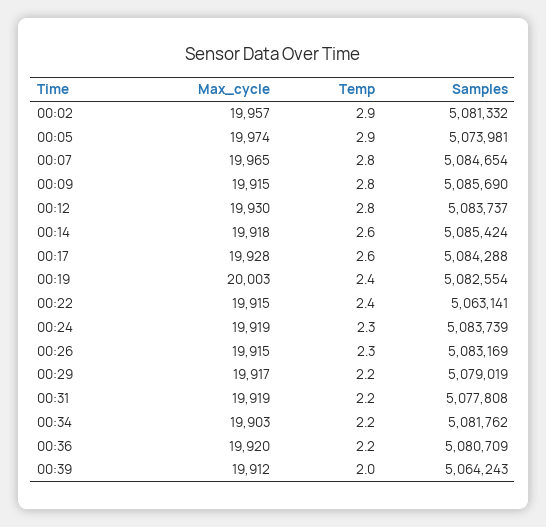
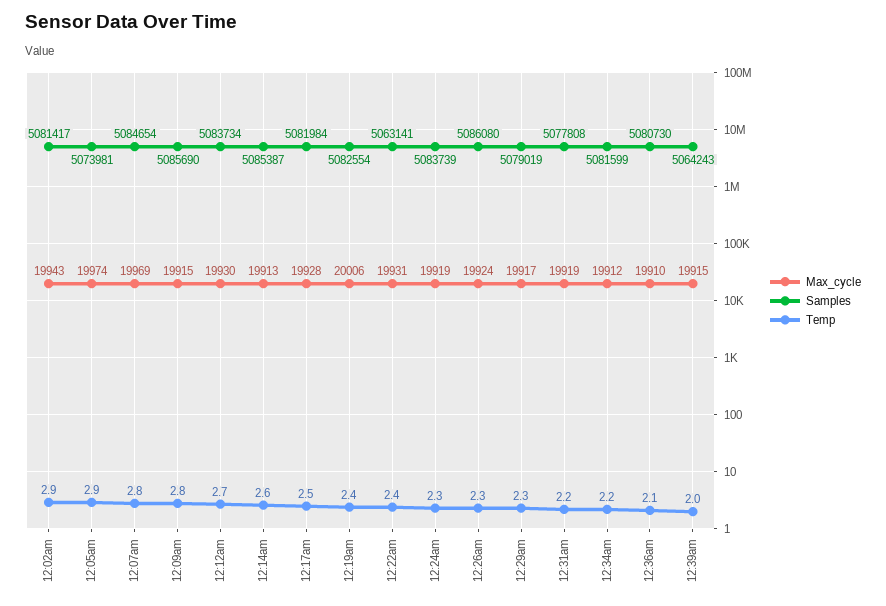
Max_cycle, 00:02: 19957 -> 19943
Samples, 00:02: 5081332 -> 5081417
Max_cycle, 00:07: 19965 -> 19969
Temp, 00:12: 2.8 -> 2.7
Samples, 00:12: 5083737 -> 5083734
Max_cycle, 00:14: 19918 -> 19913
Samples, 00:14: 5085424 -> 5085387
Temp, 00:17: 2.6 -> 2.5
Samples, 00:17: 5084288 -> 5081984
Max_cycle, 00:19: 20003 -> 20006
Max_cycle, 00:22: 19915 -> 19931
Max_cycle, 00:26: 19915 -> 19924
Samples, 00:26: 5083169 -> 5086080
Temp, 00:29: 2.2 -> 2.3
Max_cycle, 00:34: 19903 -> 19912
Samples, 00:34: 5081762 -> 5081599
Max_cycle, 00:36: 19920 -> 19910
Temp, 00:36: 2.2 -> 2.1
Samples, 00:36: 5080709 -> 5080730
Max_cycle, 00:39: 19912 -> 19915

